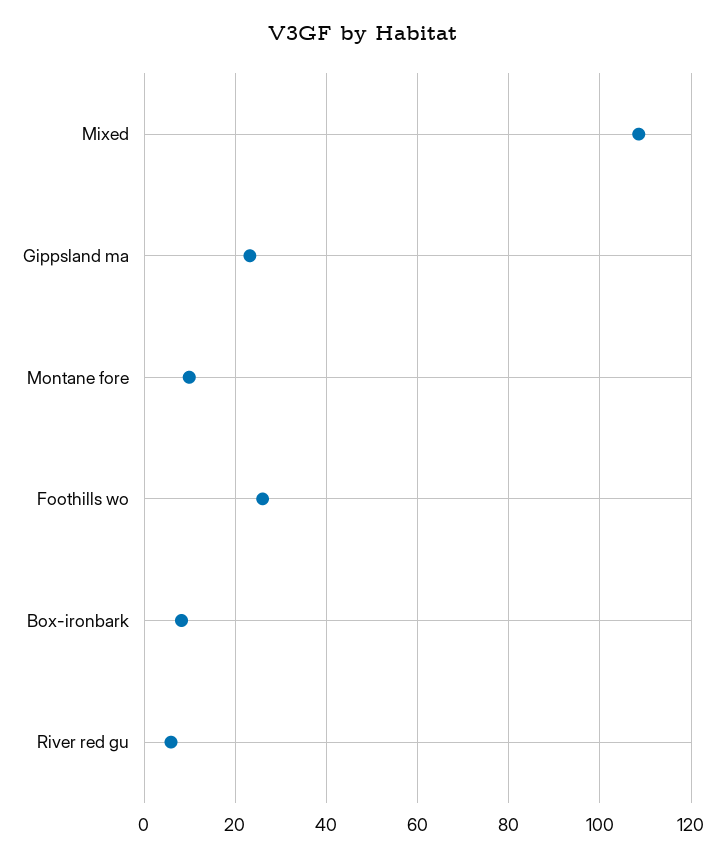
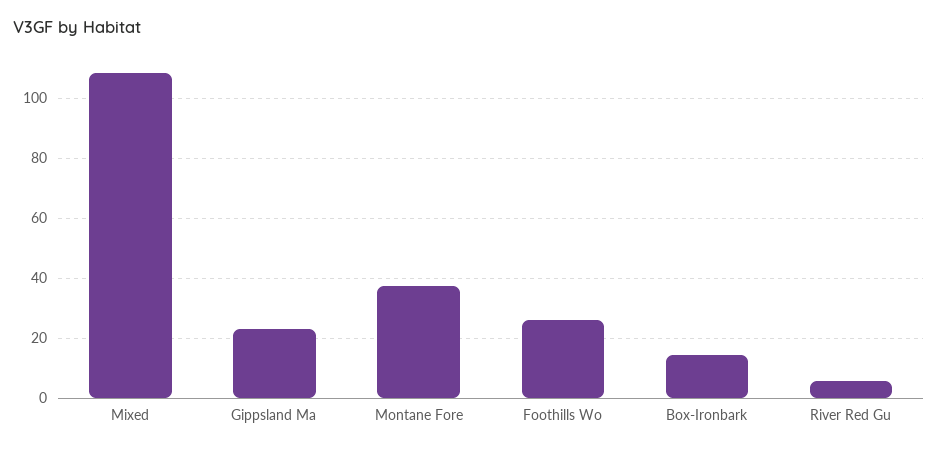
Montane fore: 10 -> 37.5
Box-ironbark: 8 -> 15

